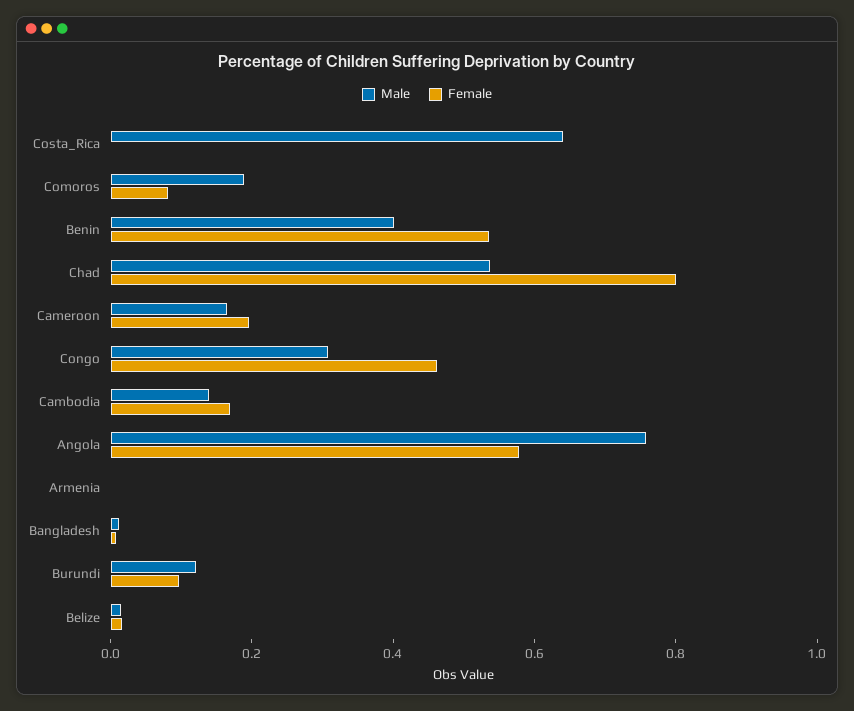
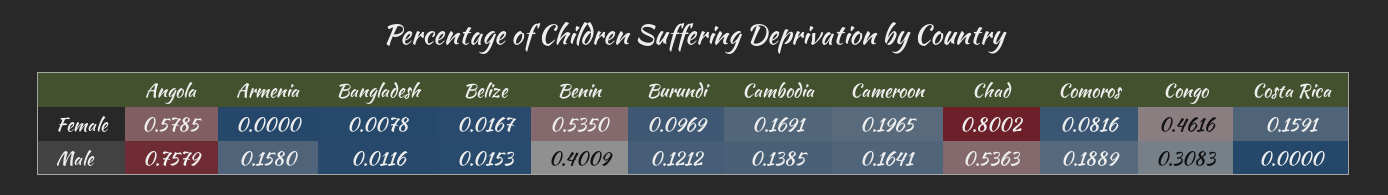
Male, Costa_Rica: 0.65 -> 0
Female, Costa_Rica: 0 -> 0.1591
Male, Armenia: 0 -> 0.158

